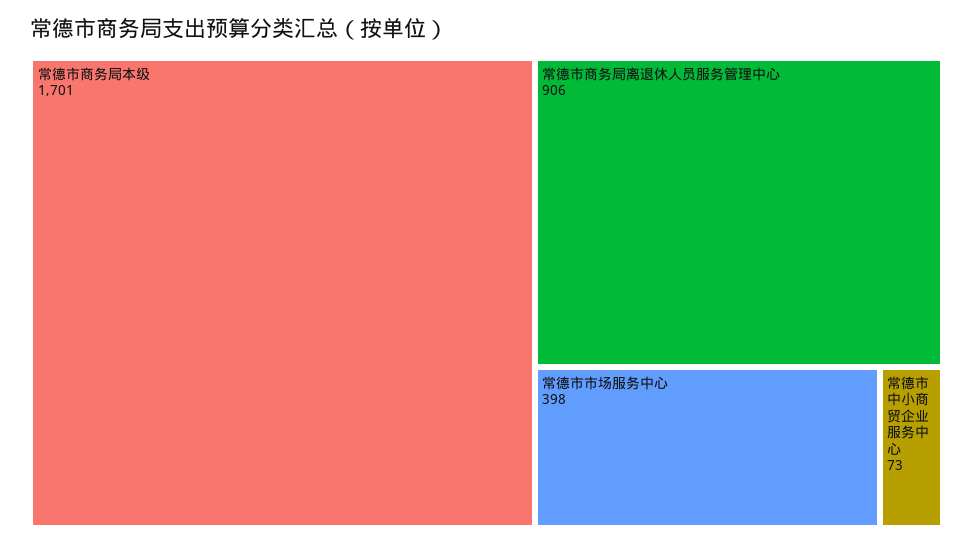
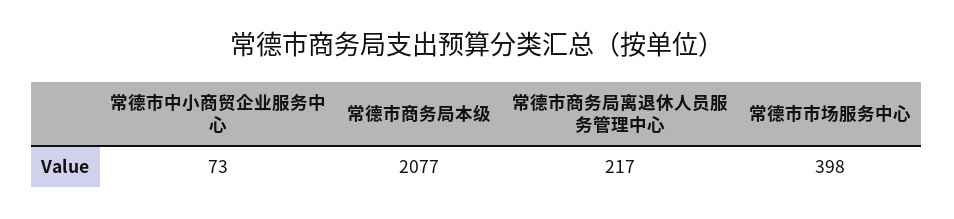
常德市商务局本级: 1701 -> 2077
常德市商务局离退休人员服务管理中心: 906 -> 217

